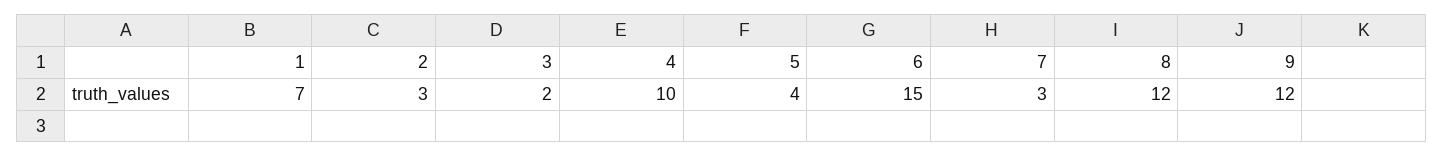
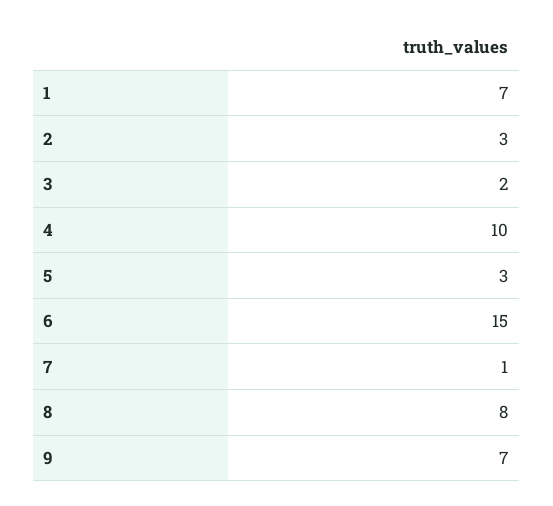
5: 4 -> 3
7: 3 -> 1
8: 12 -> 8
9: 12 -> 7

